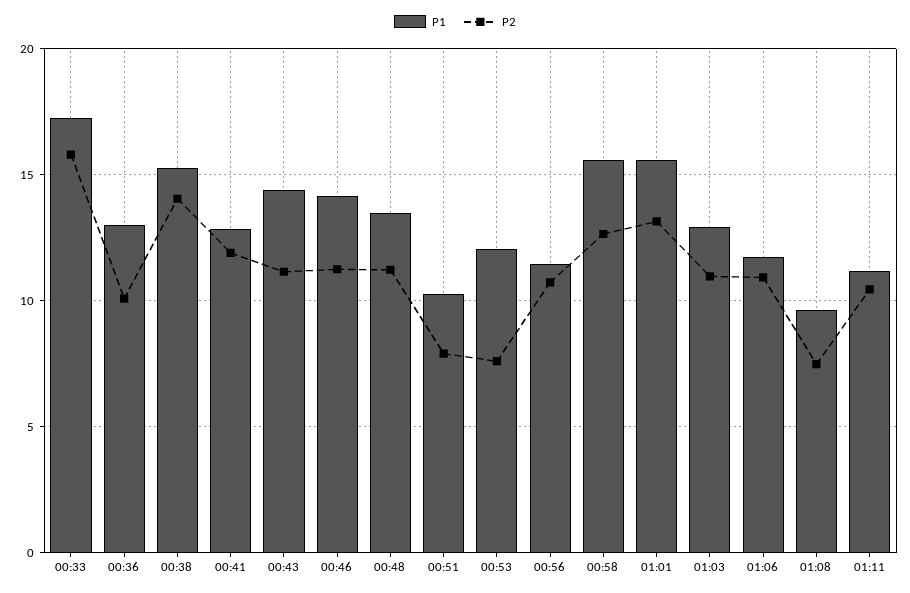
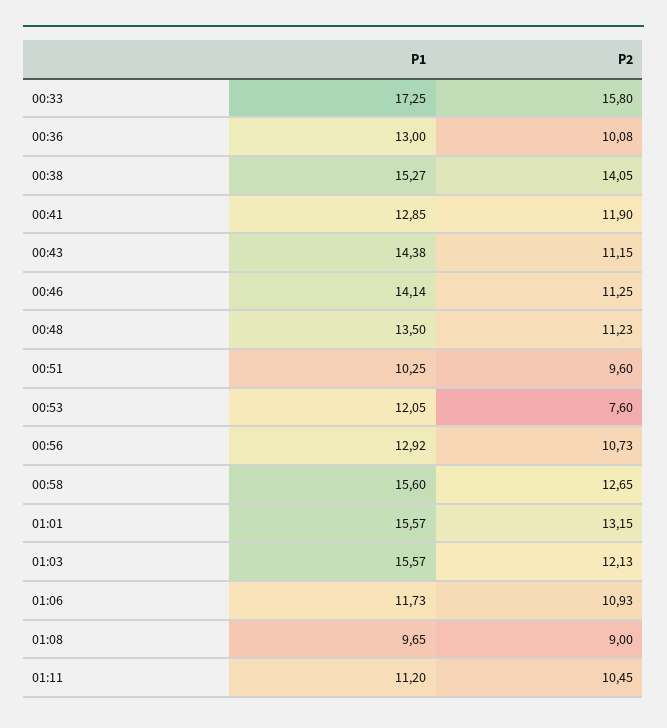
P2, 00:51: 8 -> 9.6
P1, 00:56: 11.5 -> 12.92
P1, 01:03: 13 -> 15.57
P2, 01:03: 11 -> 12.13
P2, 01:08: 7.5 -> 9

